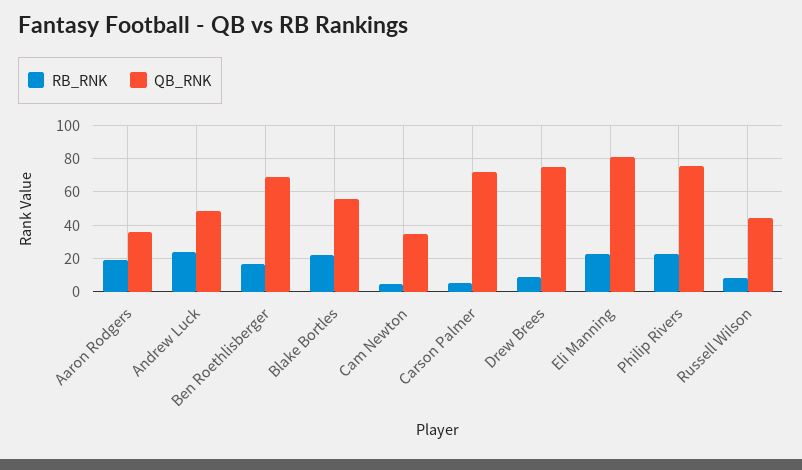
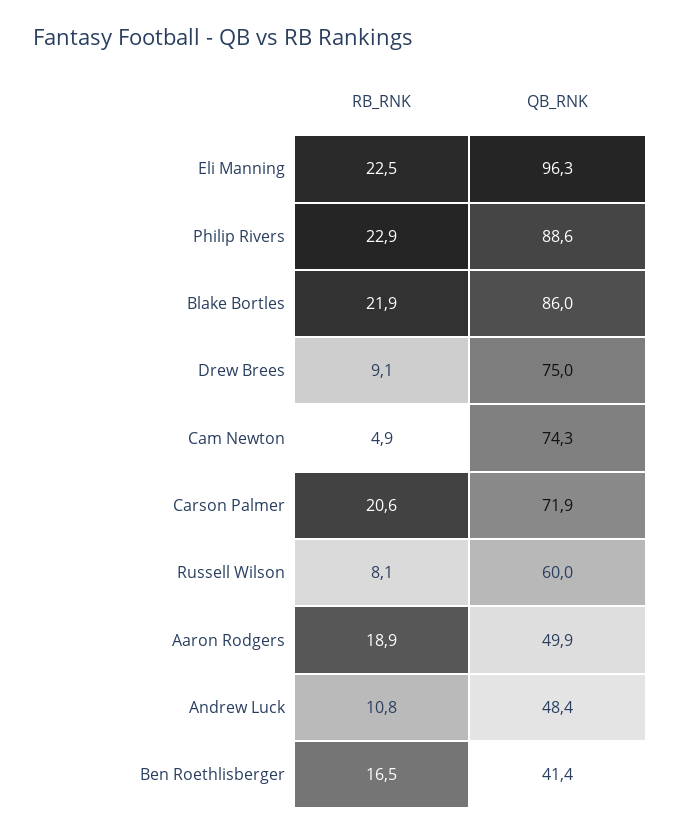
QB_RNK, Aaron Rodgers: 35 -> 49.9
RB_RNK, Andrew Luck: 25 -> 10.8
QB_RNK, Ben Roethlisberger: 70 -> 41.4
QB_RNK, Blake Bortles: 55 -> 86
QB_RNK, Cam Newton: 35 -> 74.3
RB_RNK, Carson Palmer: 5 -> 20.6
QB_RNK, Eli Manning: 80 -> 96.3
QB_RNK, Philip Rivers: 75 -> 88.6
QB_RNK, Russell Wilson: 45 -> 60

